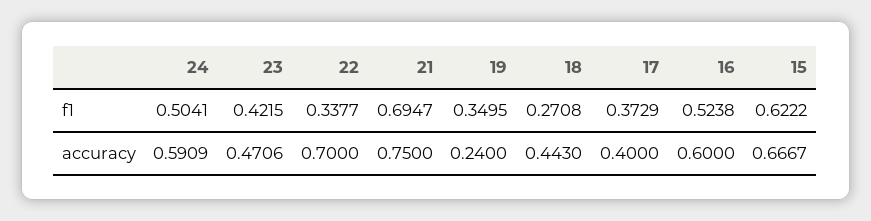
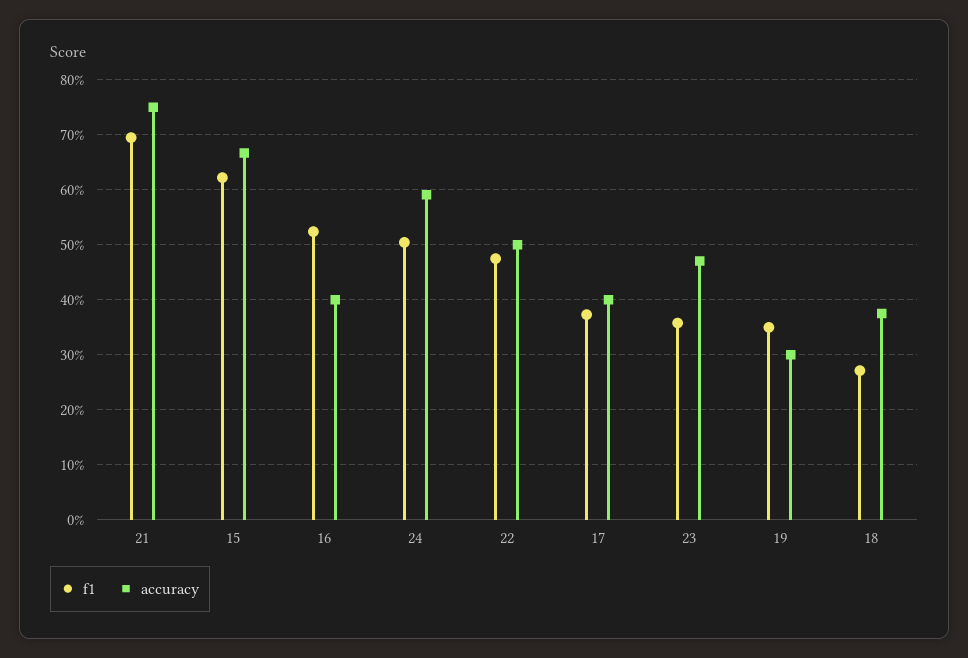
f1, 23: 0.4215 -> 0.36
f1, 22: 0.3377 -> 0.48
accuracy, 22: 0.7 -> 0.5
accuracy, 19: 0.24 -> 0.3
accuracy, 18: 0.443 -> 0.38
accuracy, 16: 0.6 -> 0.4

